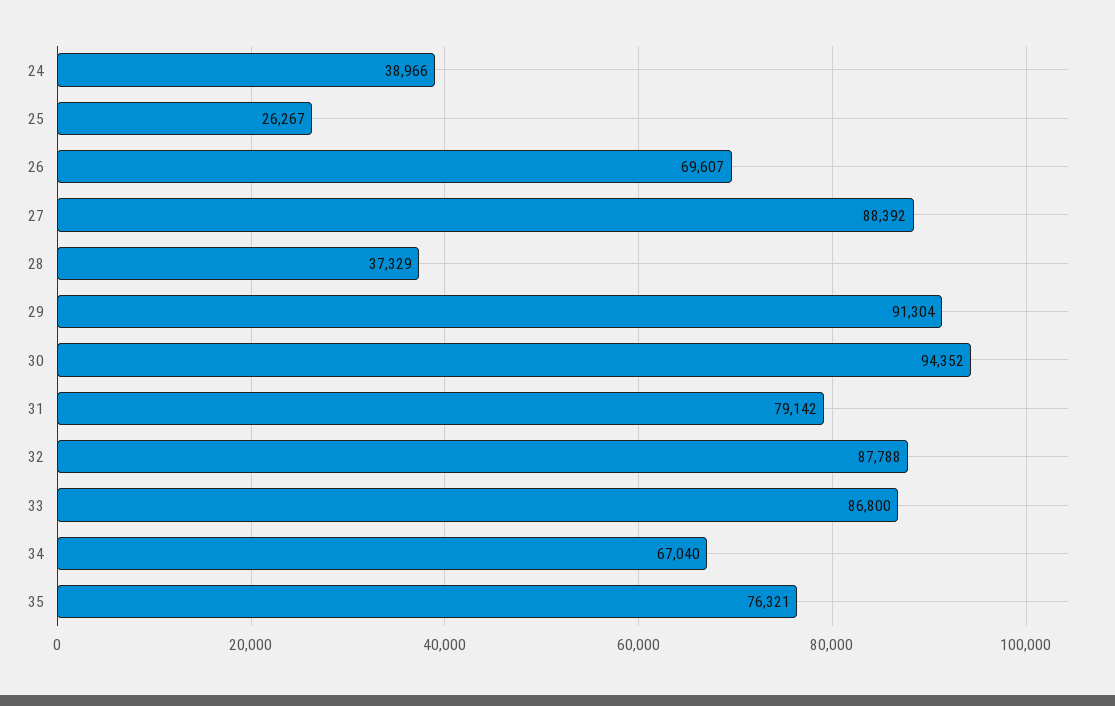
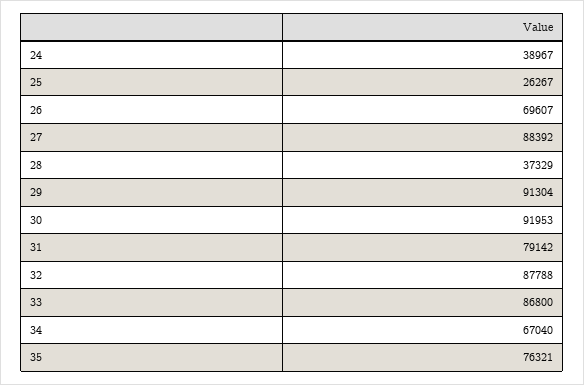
24: 38966 -> 38967
30: 94352 -> 91953

